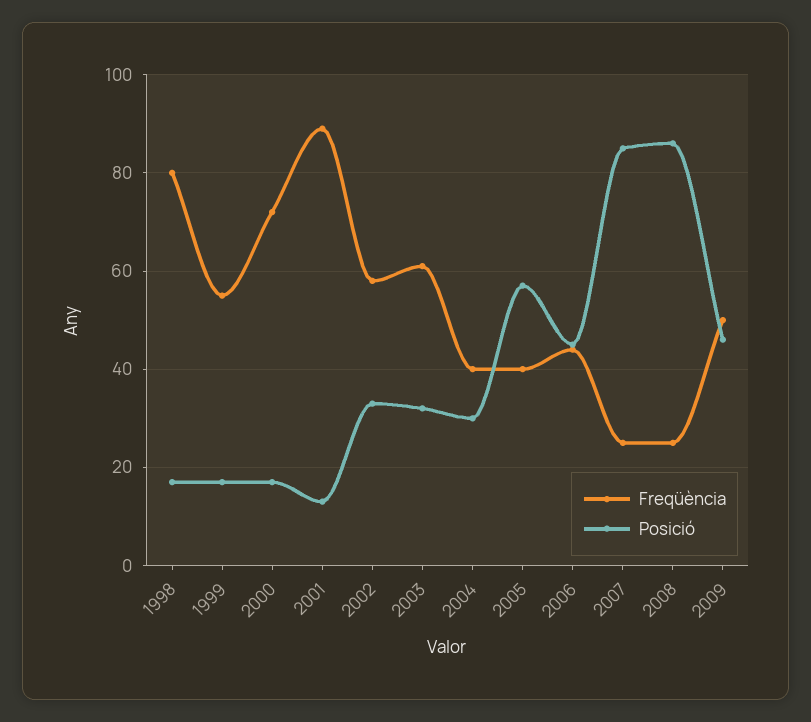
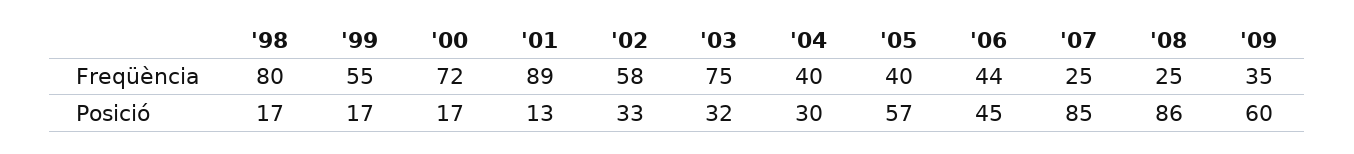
Freqüència, 2003: 60 -> 75
Freqüència, 2009: 50 -> 35
Posició, 2009: 45 -> 60

